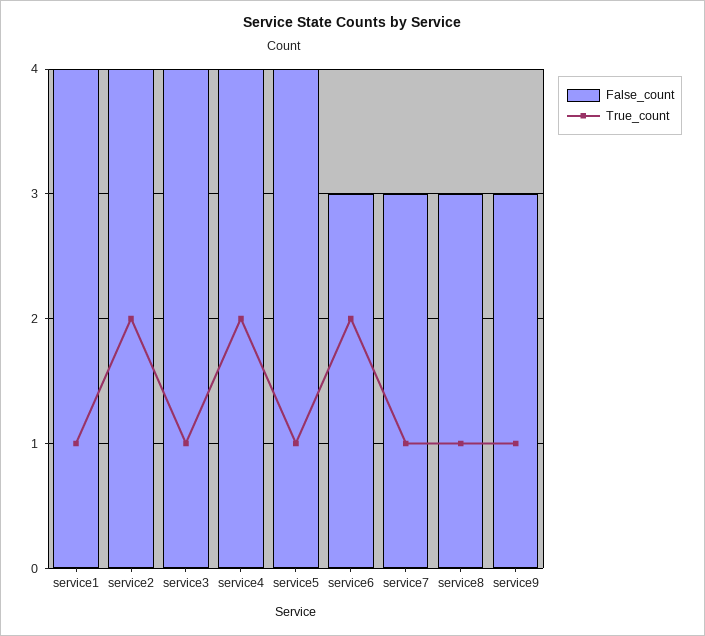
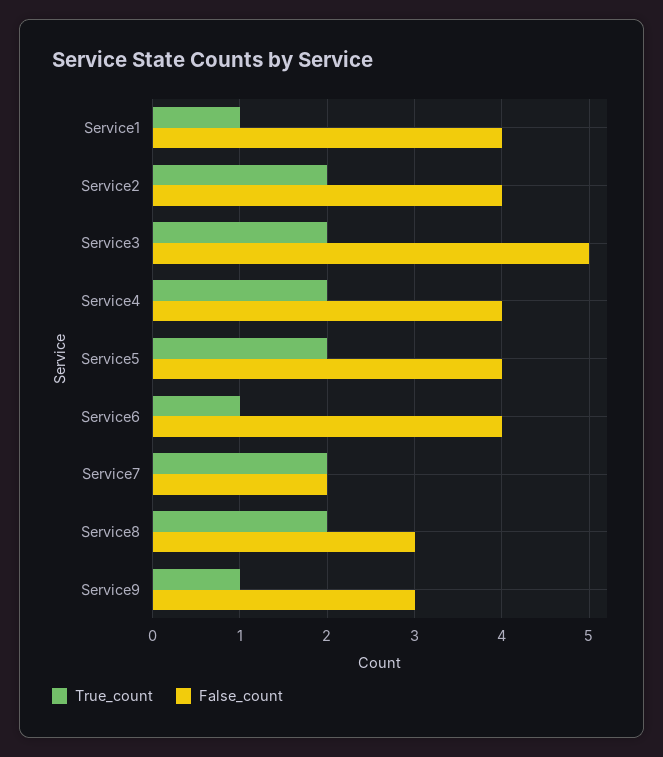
False_count, service3: 4 -> 5
True_count, service3: 1 -> 2
True_count, service5: 1 -> 2
False_count, service6: 3 -> 4
True_count, service6: 2 -> 1
False_count, service7: 3 -> 2
True_count, service7: 1 -> 2
True_count, service8: 1 -> 2

